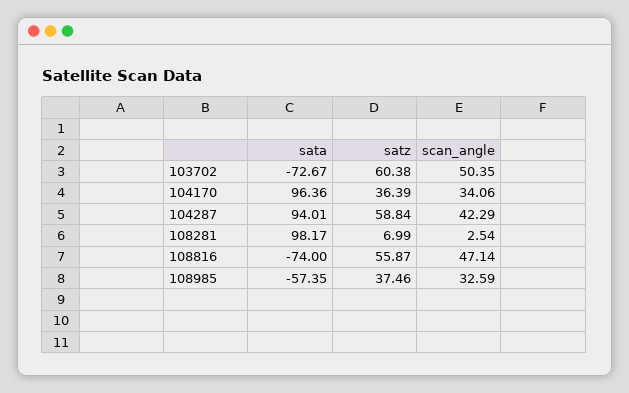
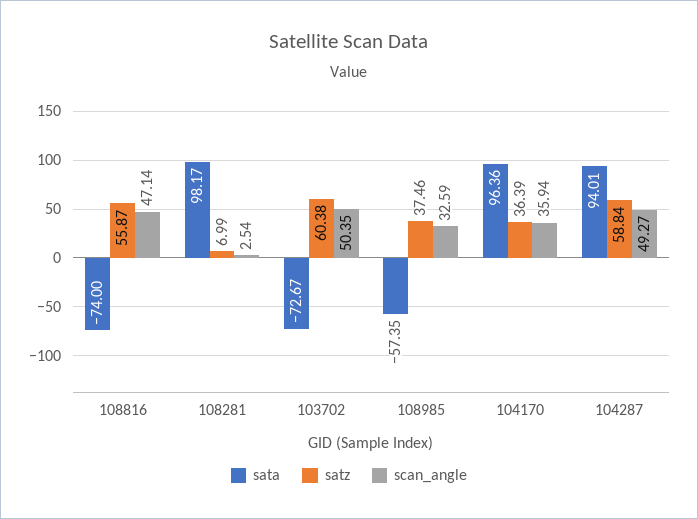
scan_angle, 104170: 34.06 -> 35.94
scan_angle, 104287: 42.29 -> 49.27

